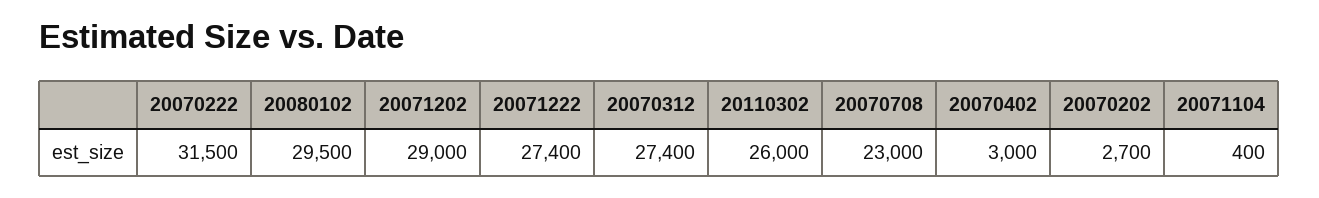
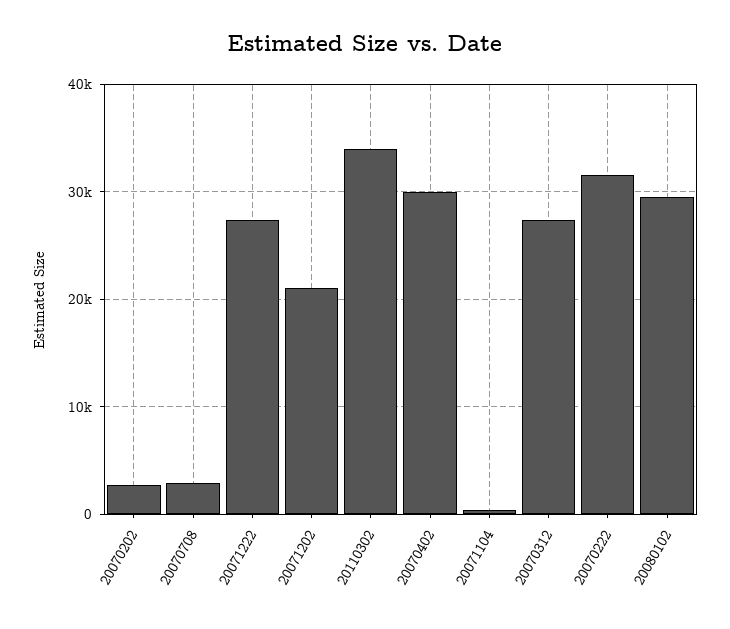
20071202: 29000 -> 21000
20110302: 26000 -> 34000
20070708: 23000 -> 3000
20070402: 3000 -> 30000

